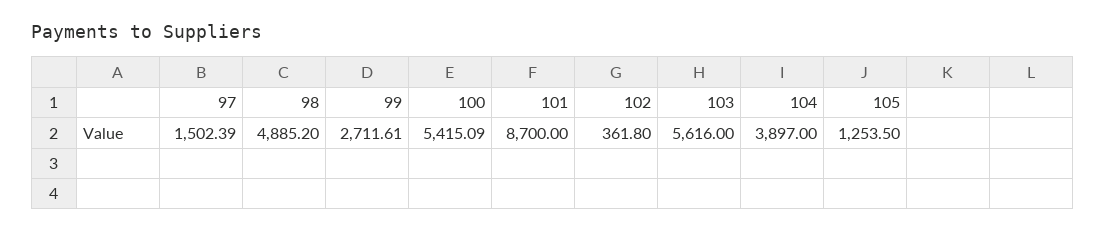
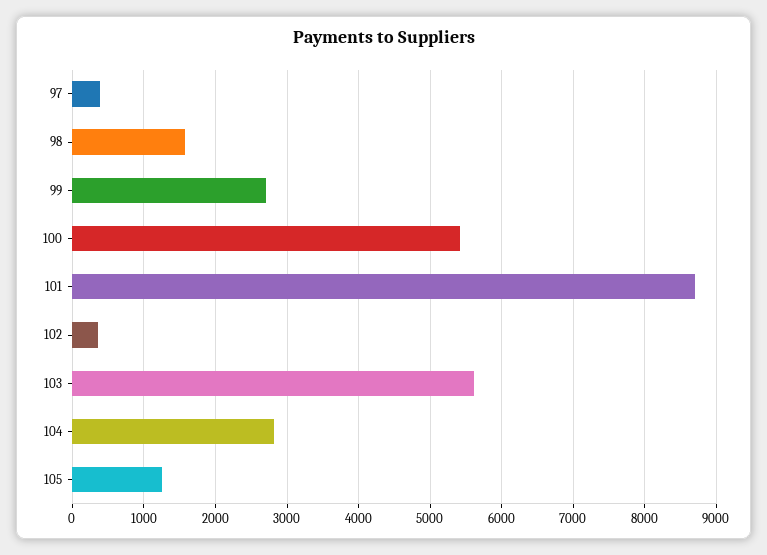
97: 1502.39 -> 400
98: 4885.2 -> 1600
104: 3897 -> 2800

